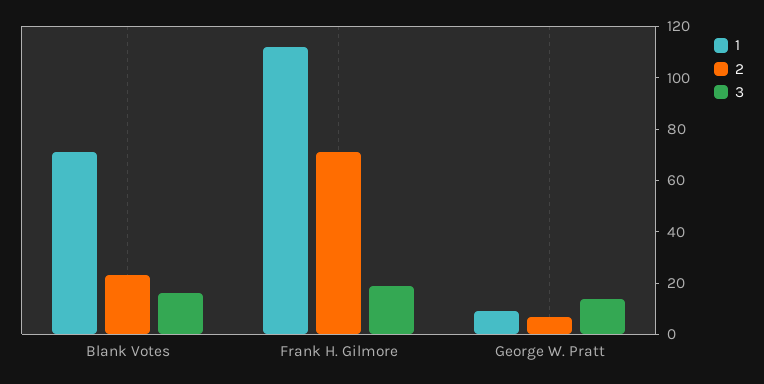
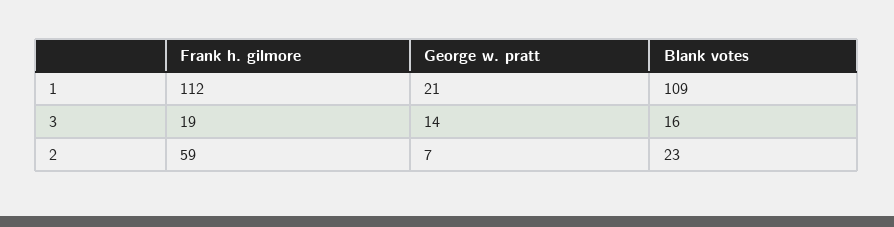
1, Blank Votes: 70 -> 109
2, Frank H. Gilmore: 70 -> 59
1, George W. Pratt: 10 -> 21

